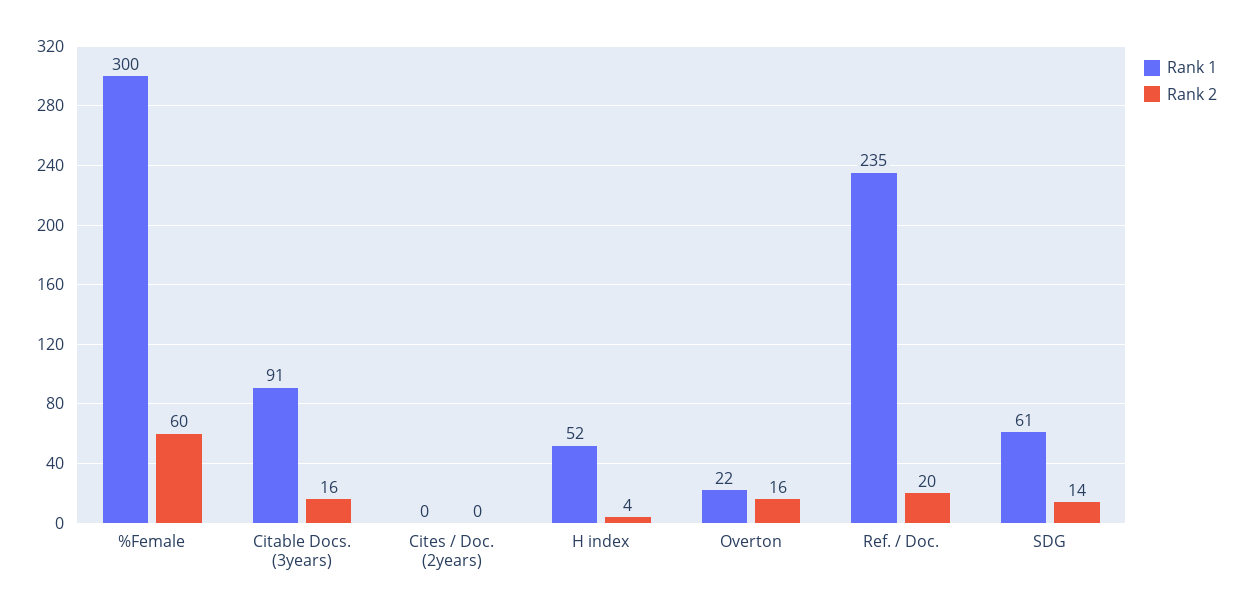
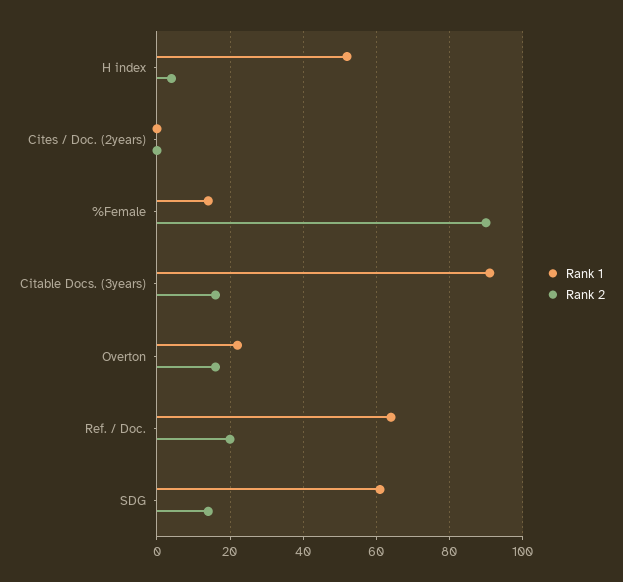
Rank 1, %Female: 300 -> 15
Rank 2, %Female: 60 -> 90
Rank 1, Ref. / Doc.: 235 -> 65

